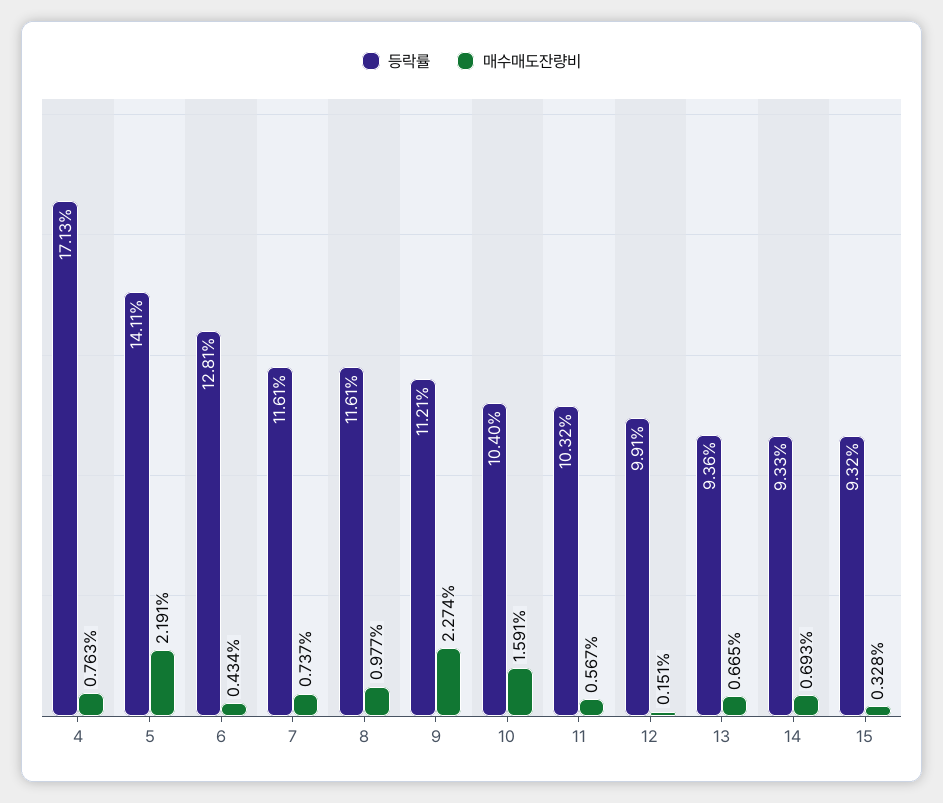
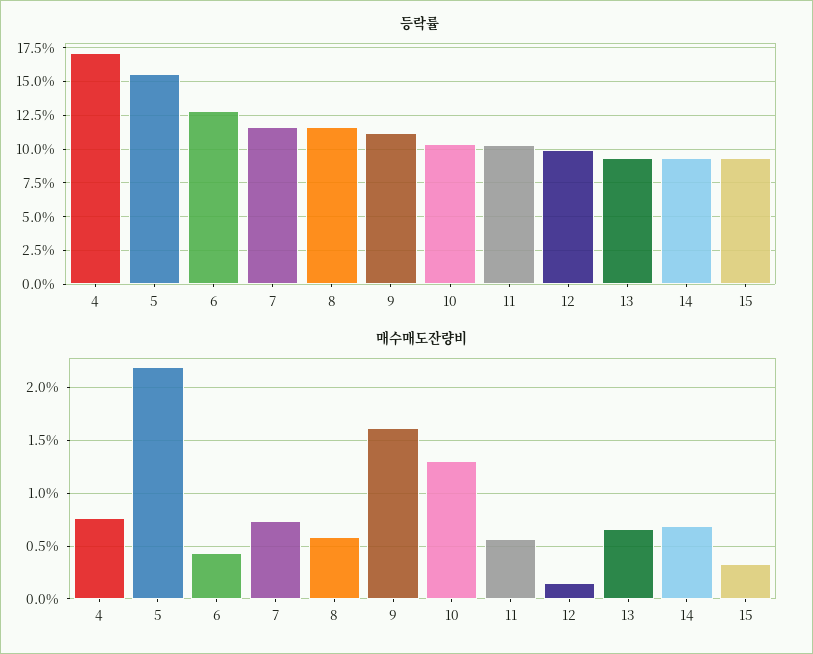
등락률, 5: 14.11 -> 15.5
매수매도잔량비, 8: 0.977 -> 0.6
매수매도잔량비, 9: 2.274 -> 1.6
매수매도잔량비, 10: 1.591 -> 1.3

